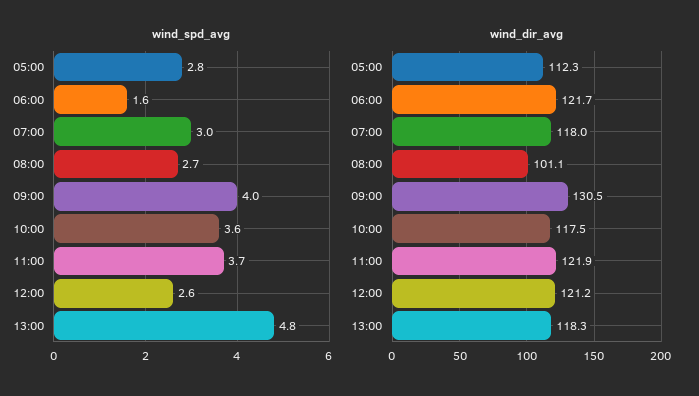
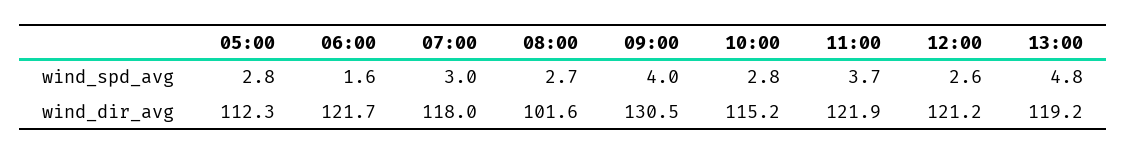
wind_spd_avg, 10:00: 3.6 -> 2.8
wind_dir_avg, 08:00: 101.1 -> 101.6
wind_dir_avg, 10:00: 117.5 -> 115.2
wind_dir_avg, 13:00: 118.3 -> 119.2

